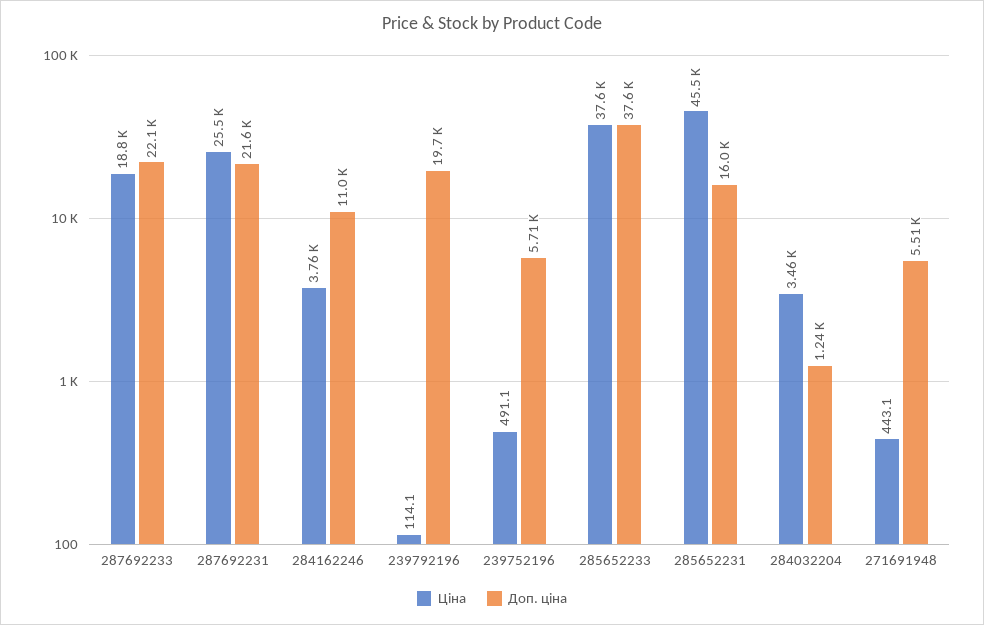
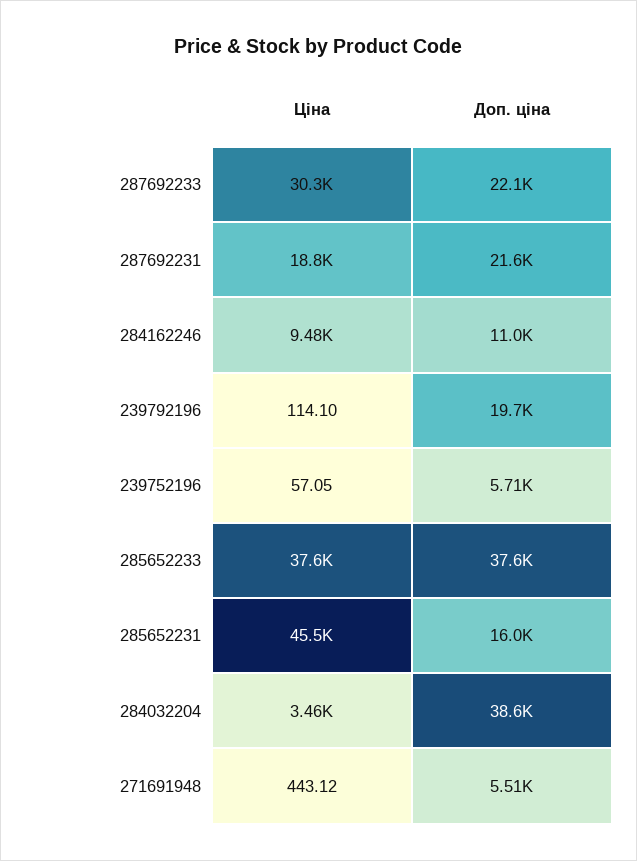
Ціна, 287692233: 18800 -> 30300
Ціна, 287692231: 25500 -> 18800
Ціна, 284162246: 3760 -> 9480
Ціна, 239752196: 491.1 -> 57.05
Доп. ціна, 284032204: 1240 -> 38600

